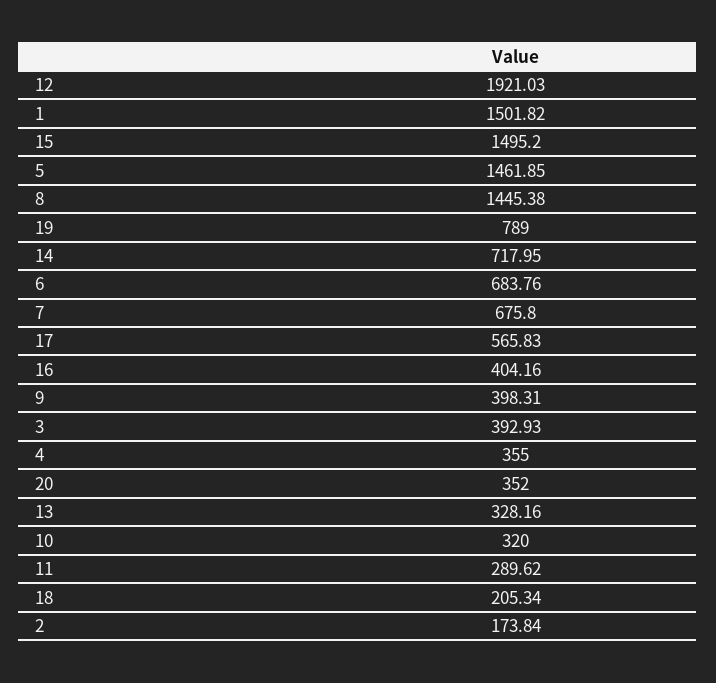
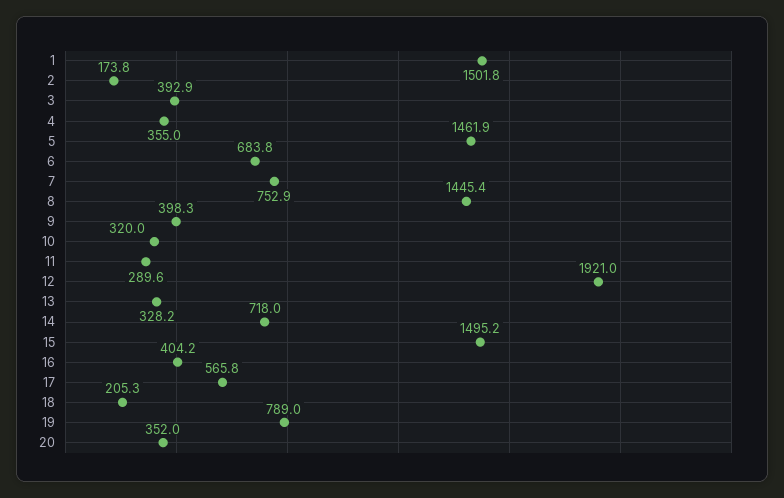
7: 675.8 -> 752.9

